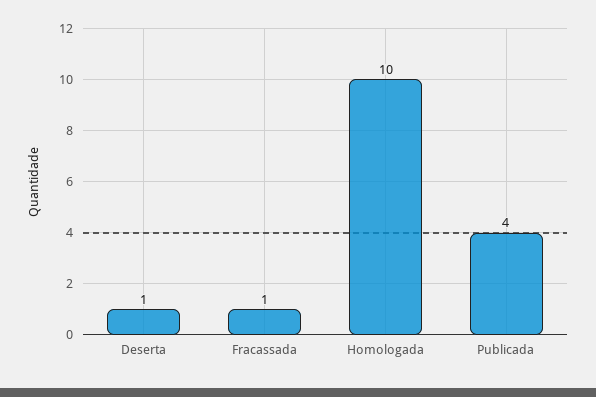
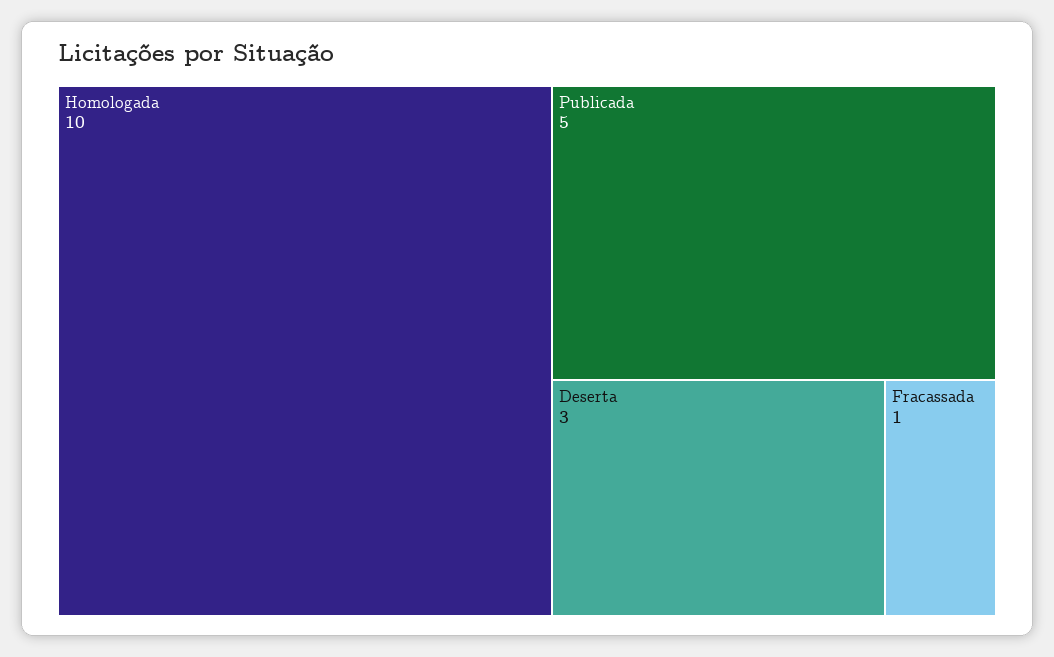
Deserta: 1 -> 3
Publicada: 4 -> 5

